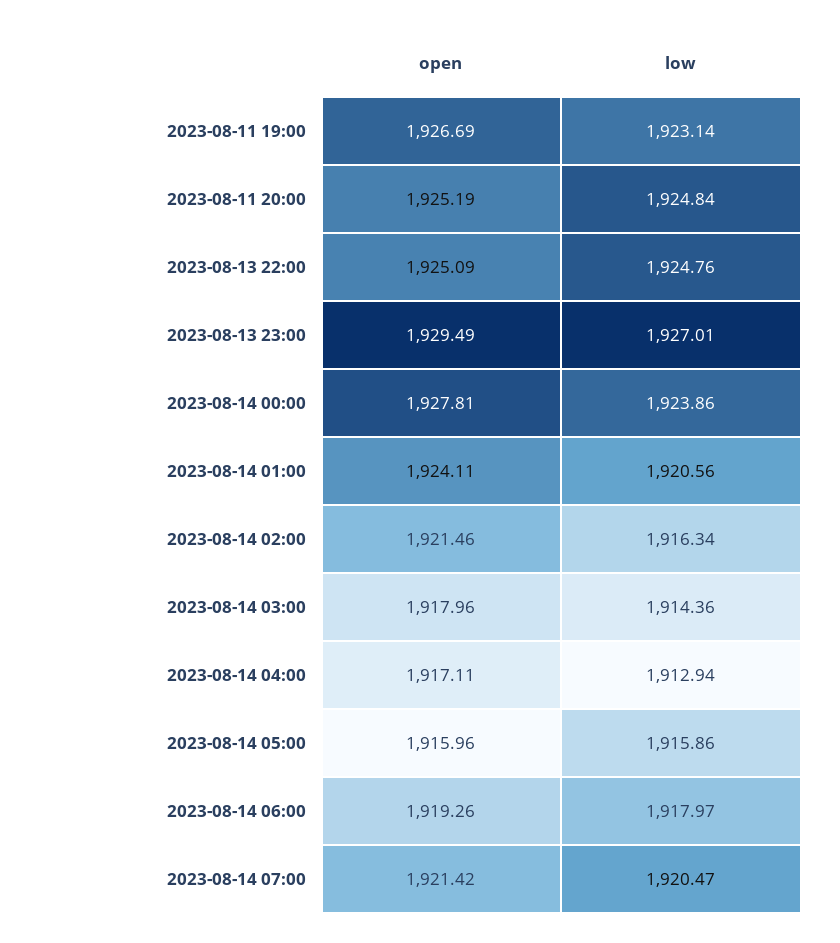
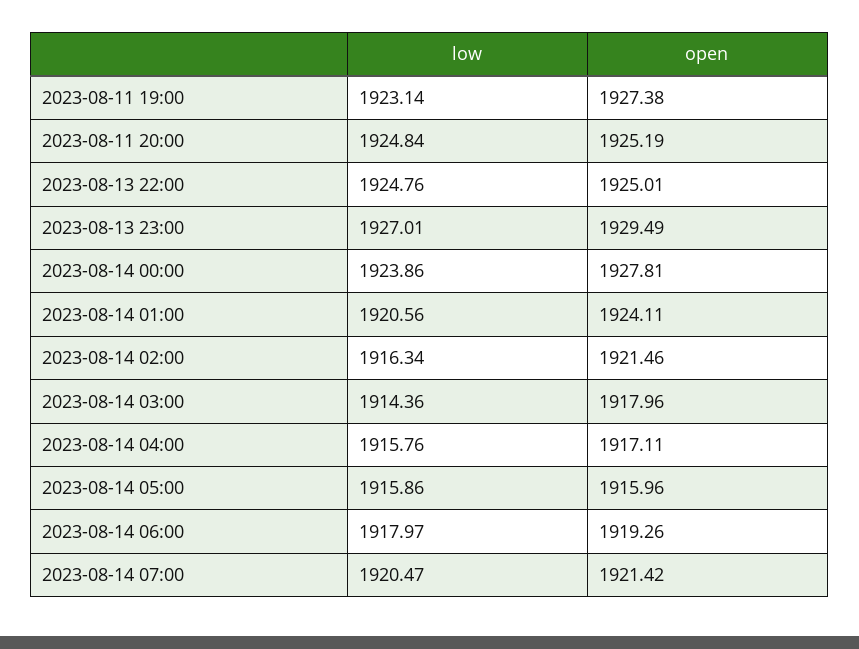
open, 2023-08-11 19:00: 1926.69 -> 1927.38
open, 2023-08-13 22:00: 1925.09 -> 1925.01
low, 2023-08-14 04:00: 1912.94 -> 1915.76

